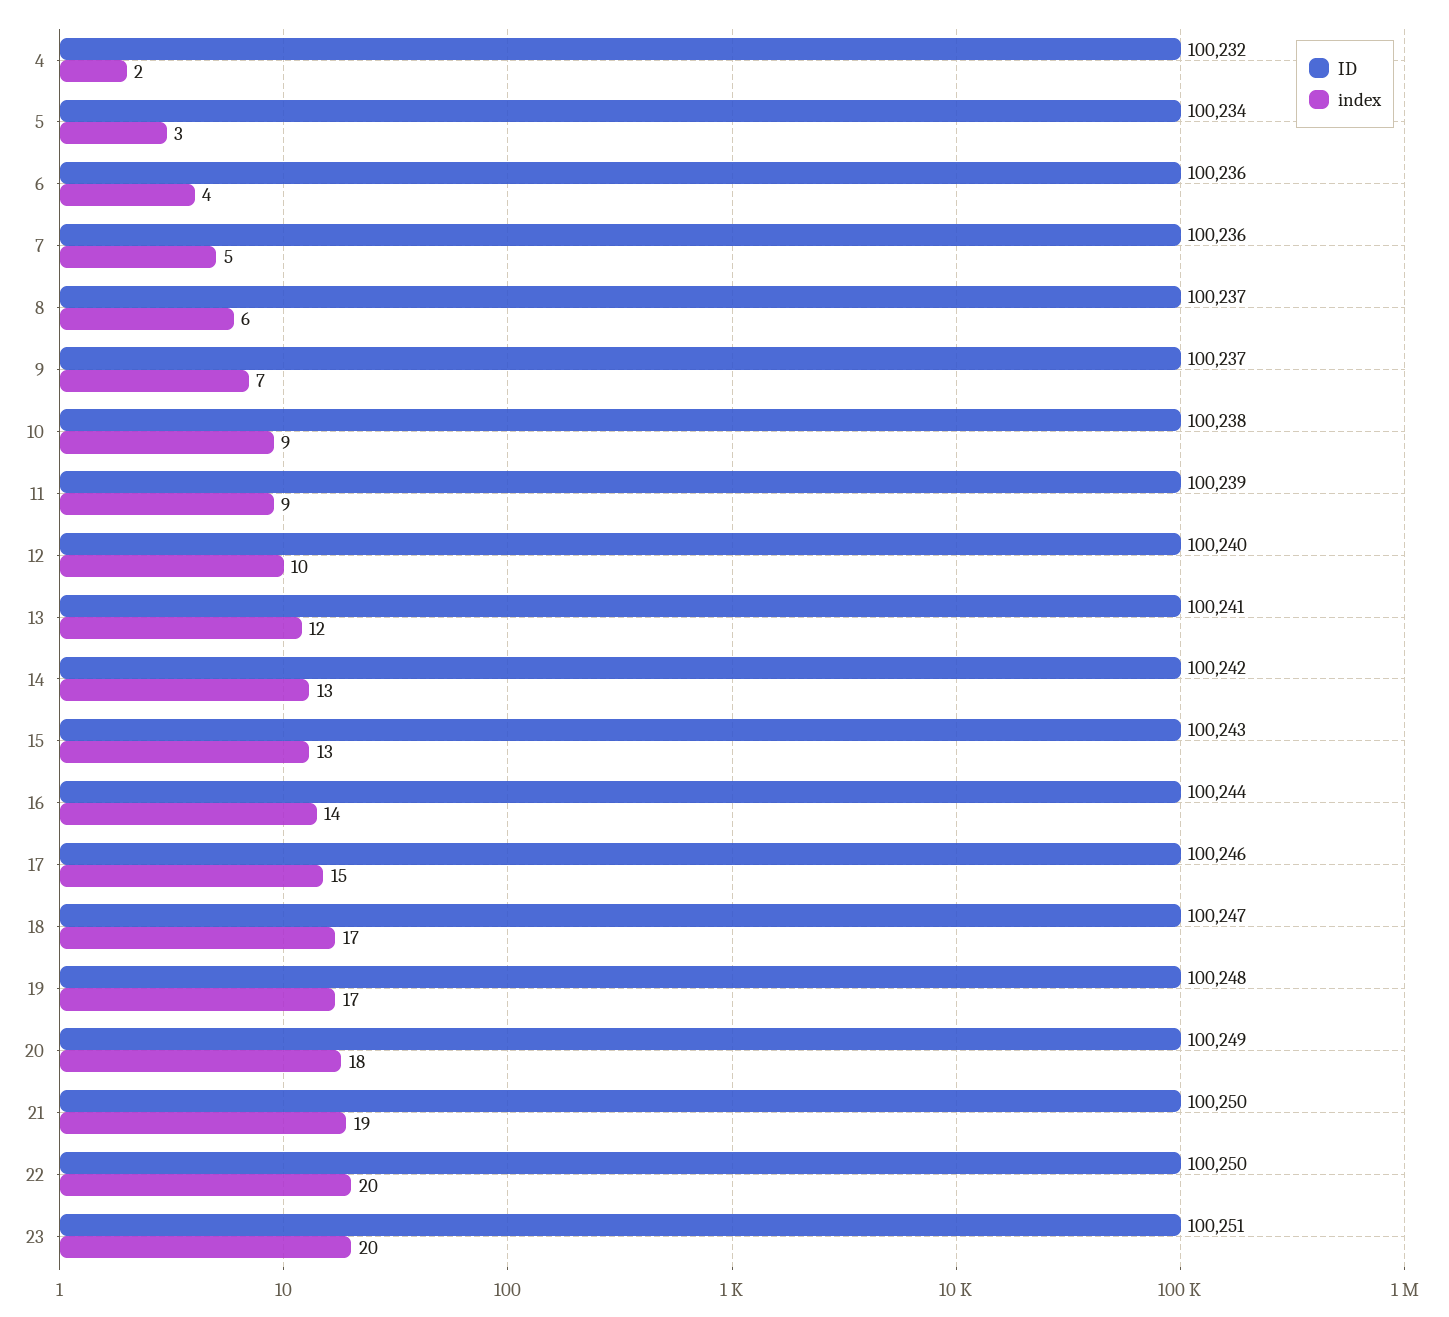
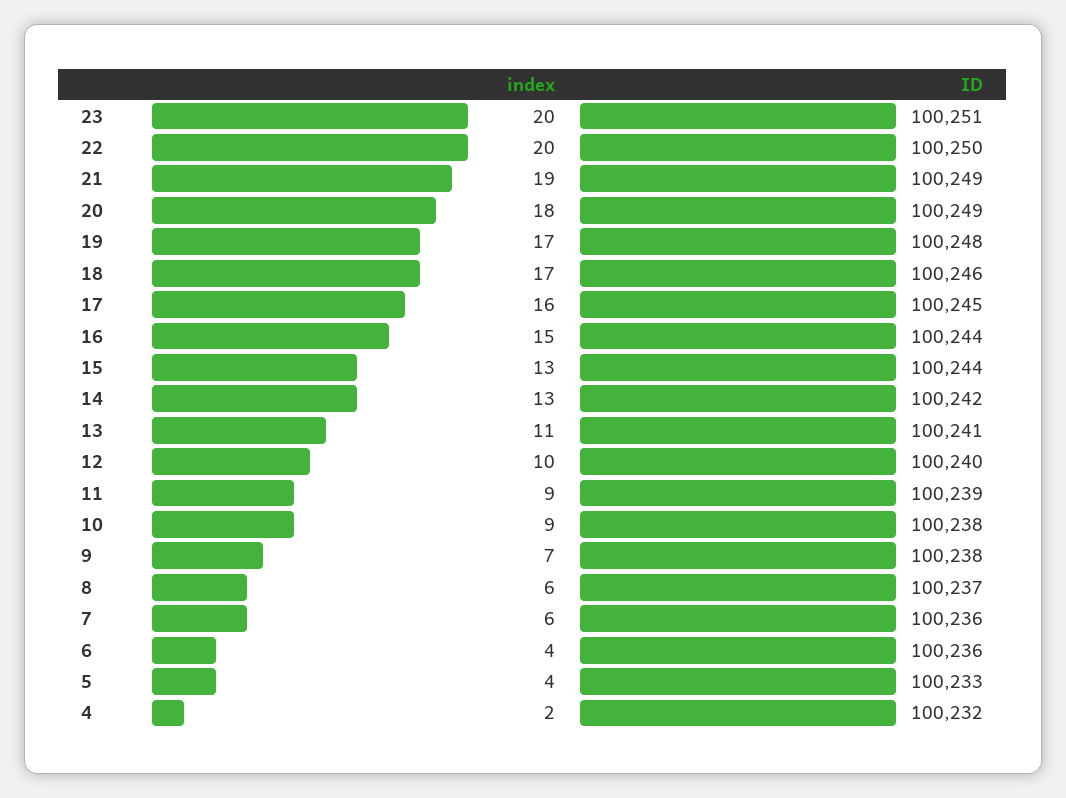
ID, 5: 100234 -> 100233
index, 5: 3 -> 4
index, 7: 5 -> 6
ID, 9: 100237 -> 100238
index, 13: 12 -> 11
ID, 15: 100243 -> 100244
index, 16: 14 -> 15
ID, 17: 100246 -> 100245
index, 17: 15 -> 16
ID, 18: 100247 -> 100246
ID, 21: 100250 -> 100249

